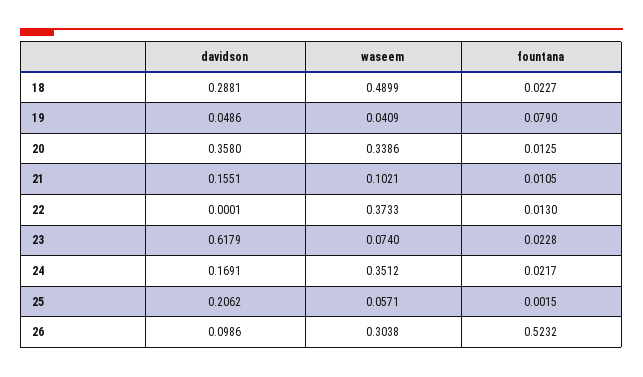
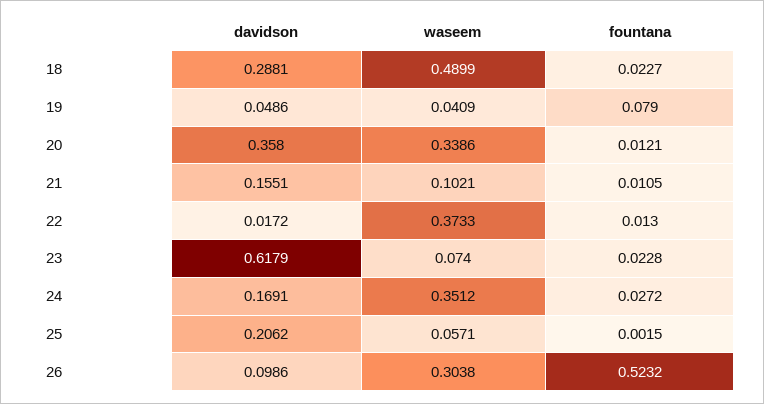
fountana, 20: 0.0125 -> 0.0121
davidson, 22: 0.0001 -> 0.0172
fountana, 24: 0.0217 -> 0.0272

